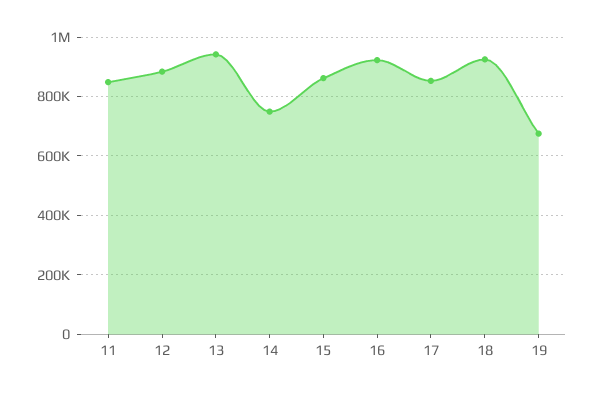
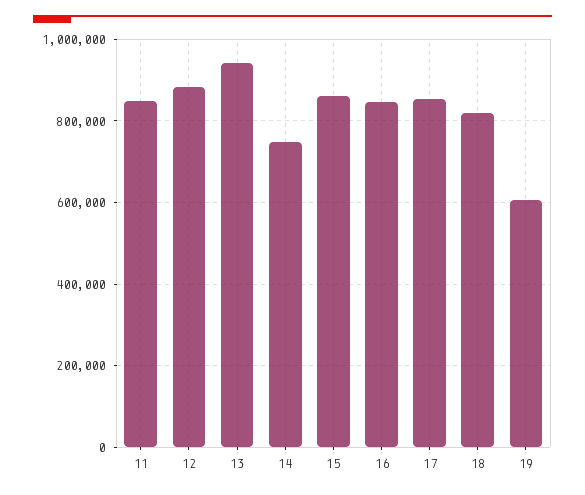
16: 925000 -> 840000
18: 925000 -> 820000
19: 675000 -> 600000

